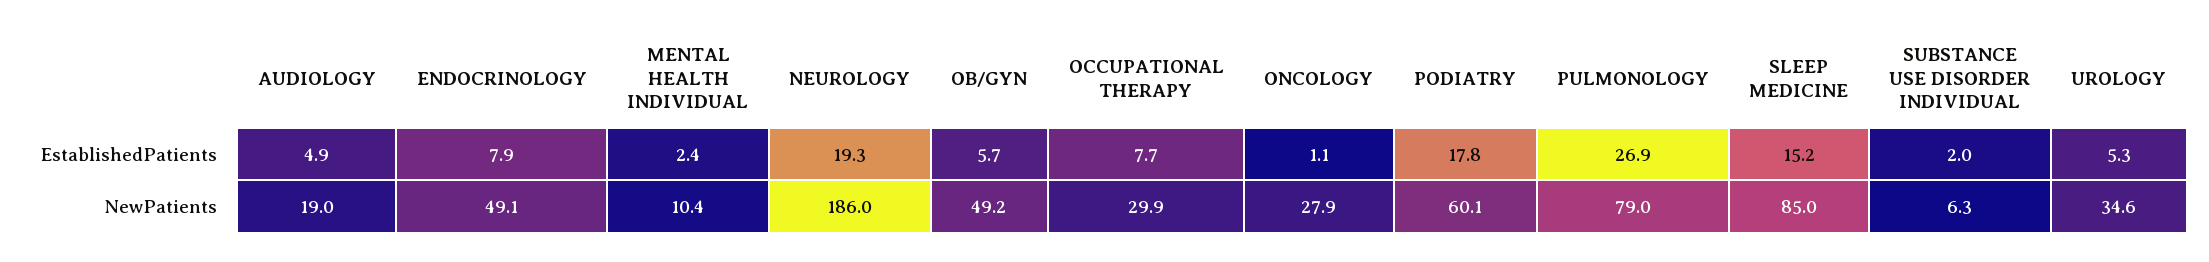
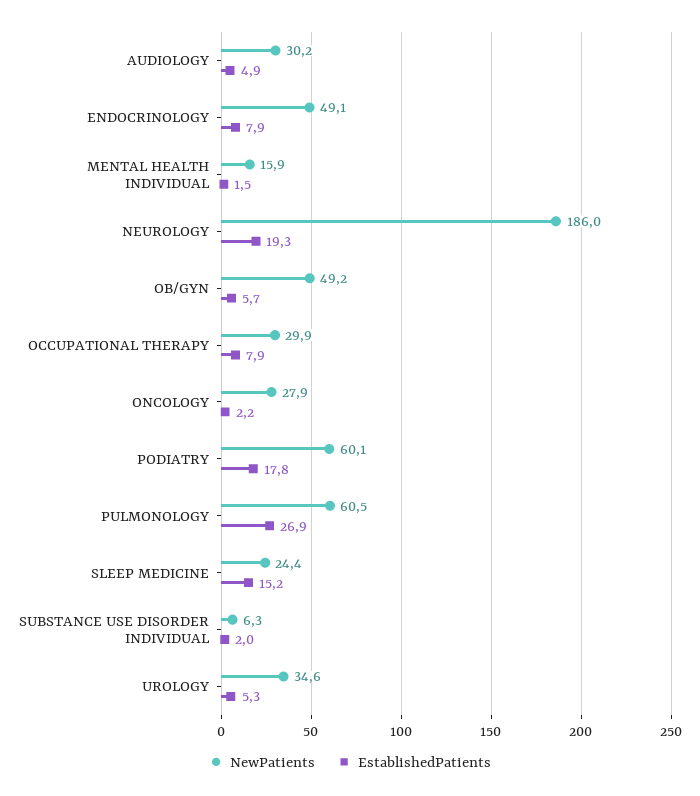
EstablishedPatients, MENTAL HEALTH INDIVIDUAL: 2.4 -> 1.5
EstablishedPatients, OCCUPATIONAL THERAPY: 7.7 -> 7.9
EstablishedPatients, ONCOLOGY: 1.1 -> 2.2
NewPatients, AUDIOLOGY: 19 -> 30.2
NewPatients, MENTAL HEALTH INDIVIDUAL: 10.4 -> 15.9
NewPatients, PULMONOLOGY: 79 -> 60.5
NewPatients, SLEEP MEDICINE: 85 -> 24.4

